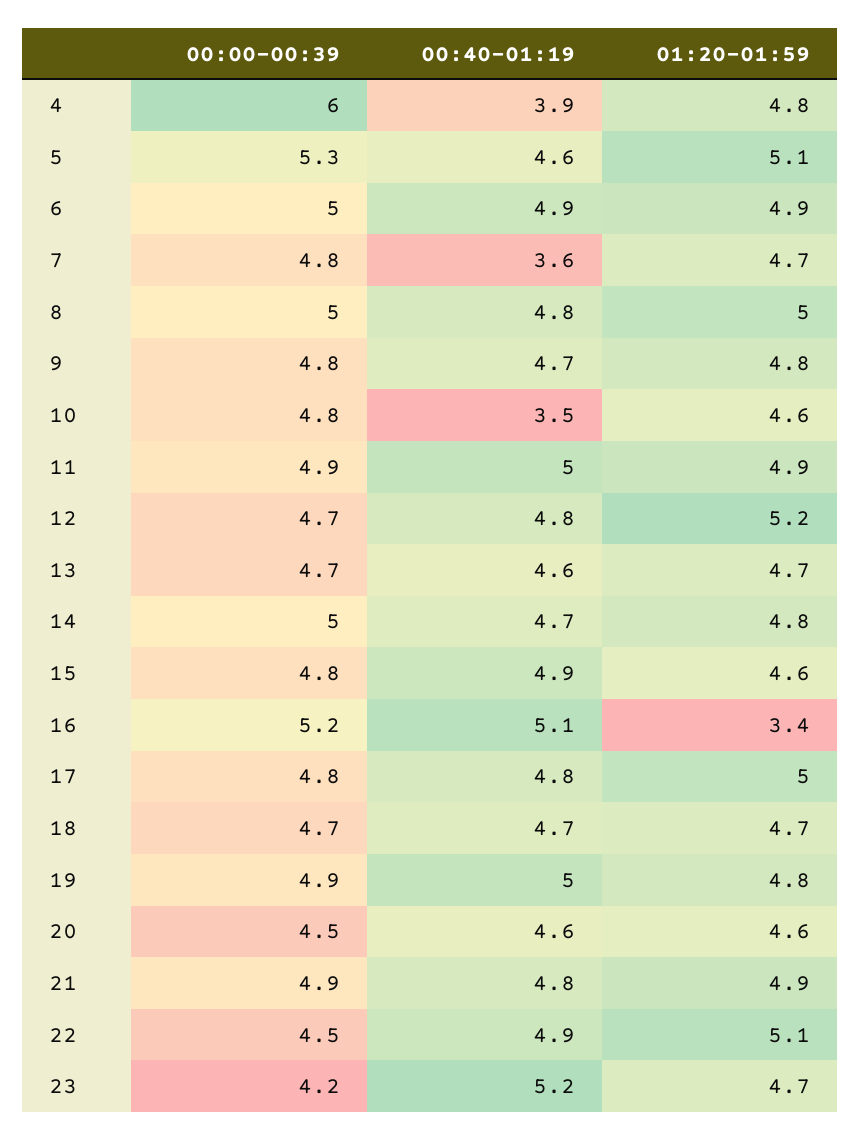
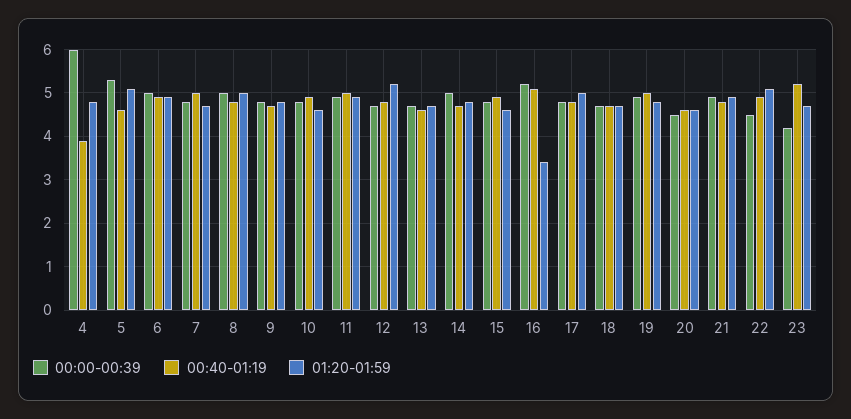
00:40-01:19, 7: 3.6 -> 5
00:40-01:19, 10: 3.5 -> 5

